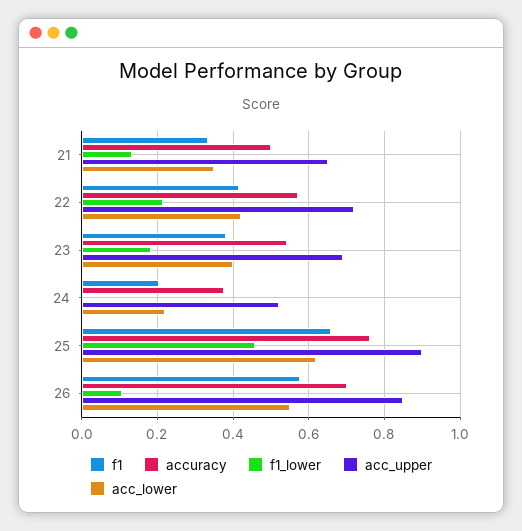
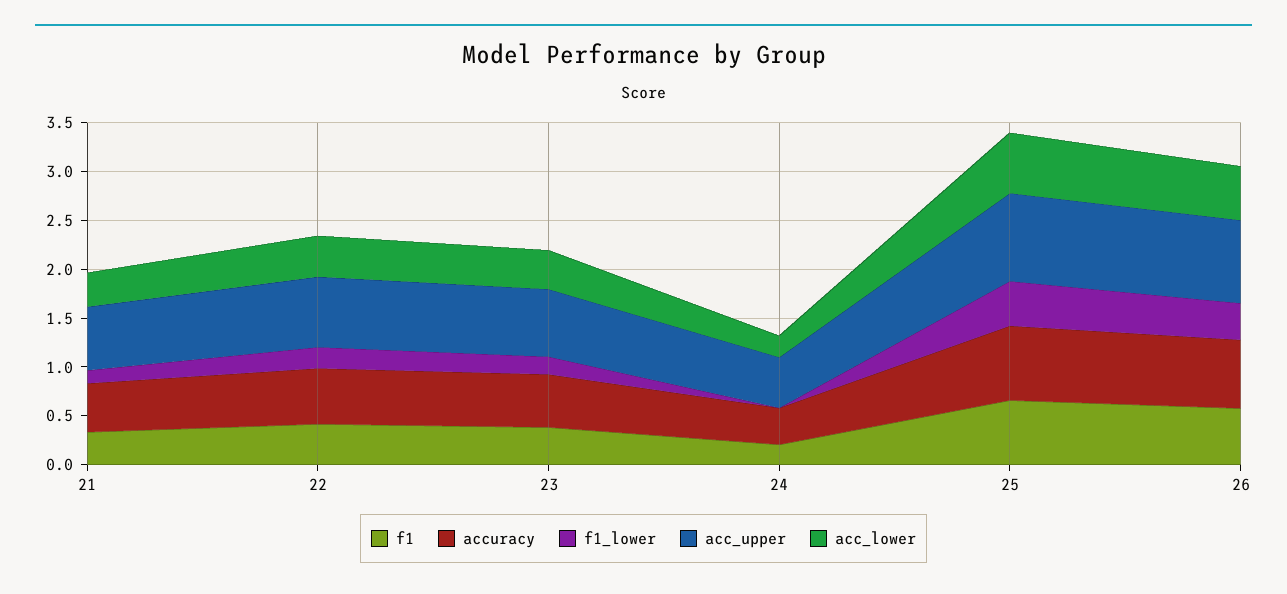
f1_lower, 26: 0.1 -> 0.4

